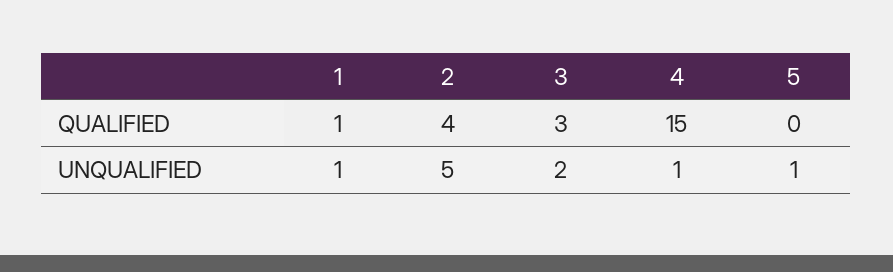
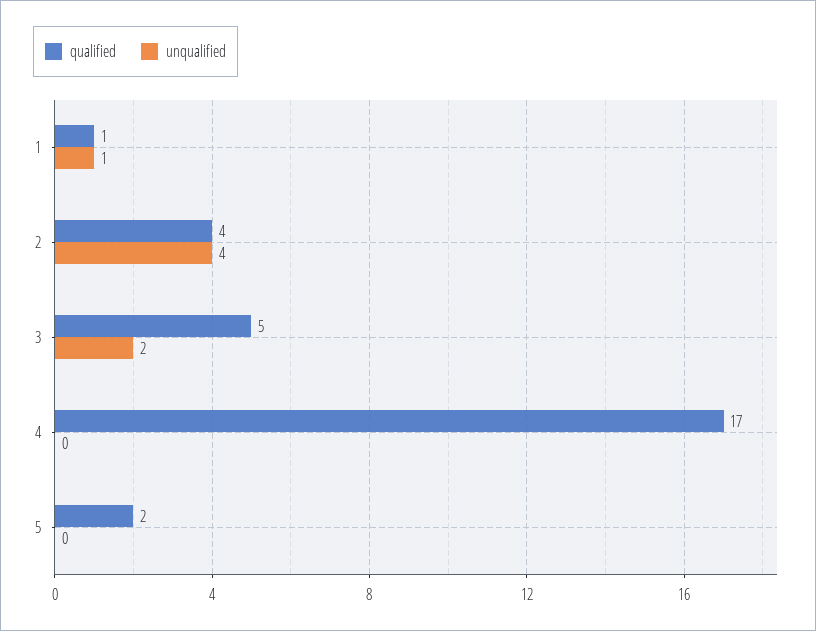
QUALIFIED, 3: 3 -> 5
QUALIFIED, 4: 15 -> 17
QUALIFIED, 5: 0 -> 2
UNQUALIFIED, 2: 5 -> 4
UNQUALIFIED, 4: 1 -> 0
UNQUALIFIED, 5: 1 -> 0

